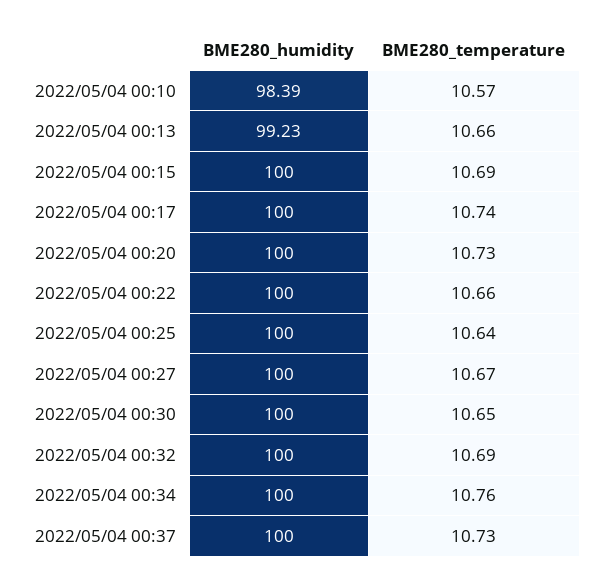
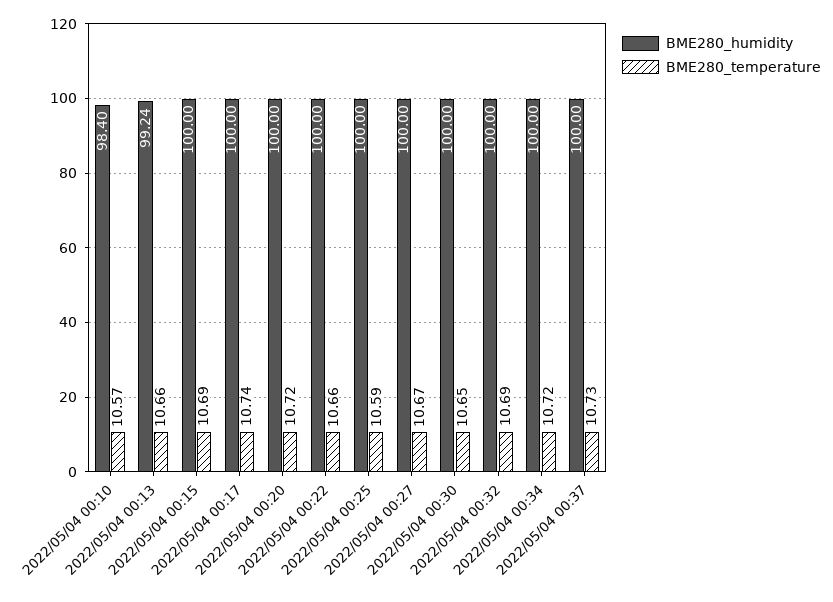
BME280_humidity, 2022/05/04 00:10: 98.39 -> 98.4
BME280_humidity, 2022/05/04 00:13: 99.23 -> 99.24
BME280_temperature, 2022/05/04 00:20: 10.73 -> 10.72
BME280_temperature, 2022/05/04 00:25: 10.64 -> 10.59
BME280_temperature, 2022/05/04 00:34: 10.76 -> 10.72

